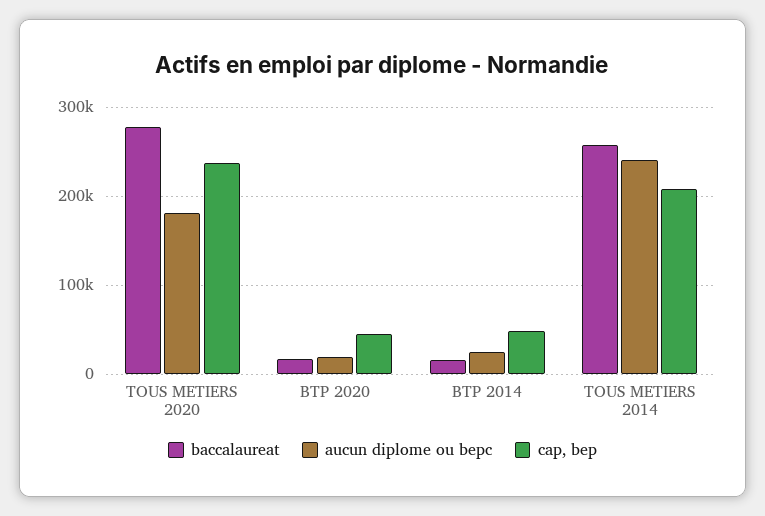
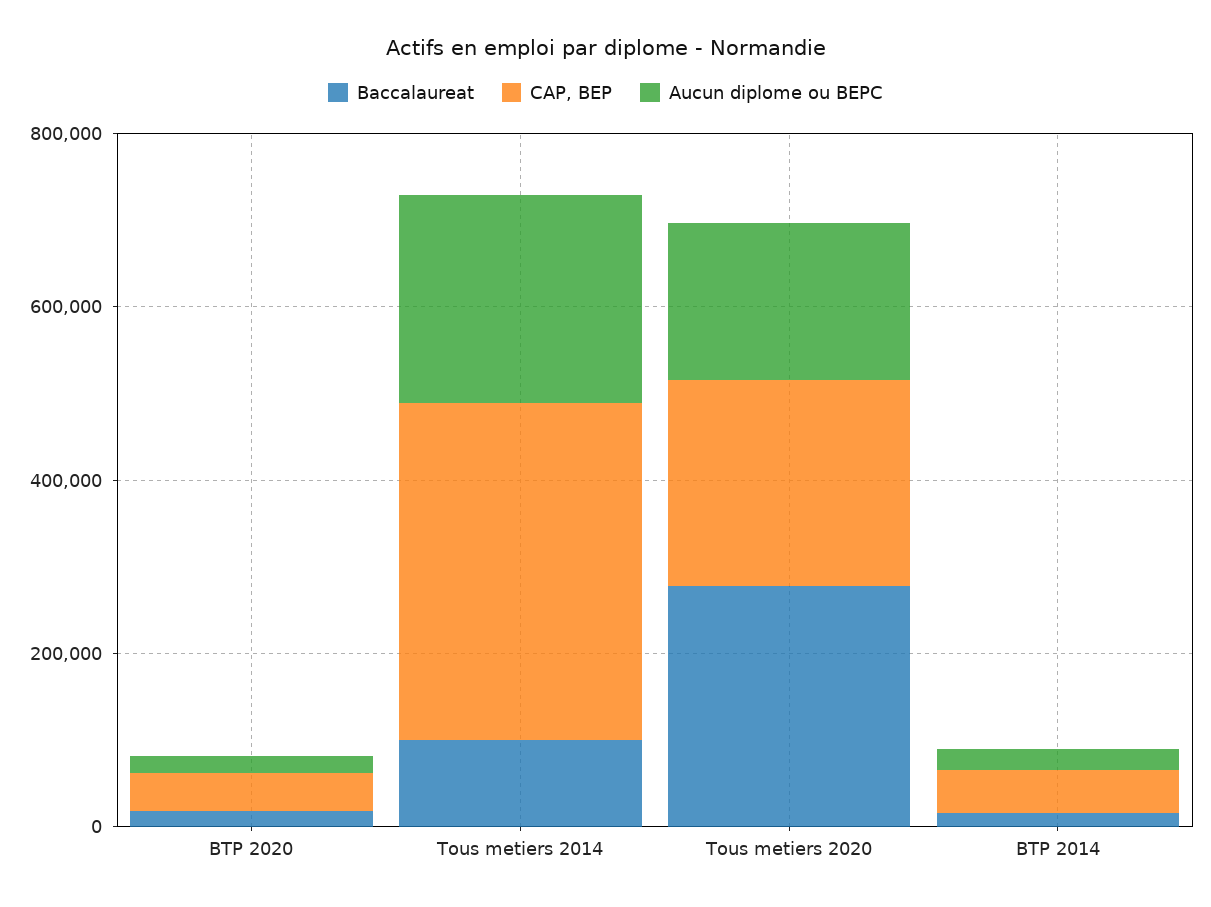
baccalaureat, TOUS METIERS 2014: 260000 -> 100000
cap, bep, TOUS METIERS 2014: 210000 -> 400000

